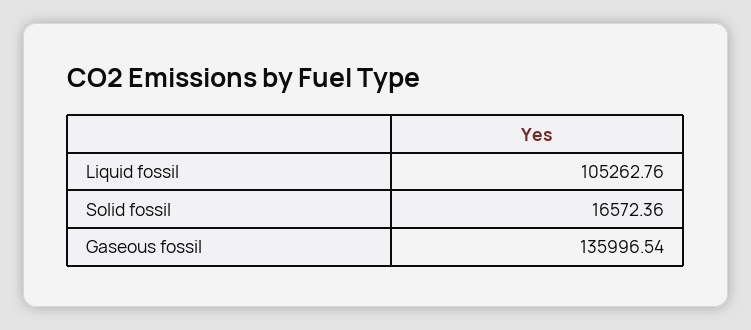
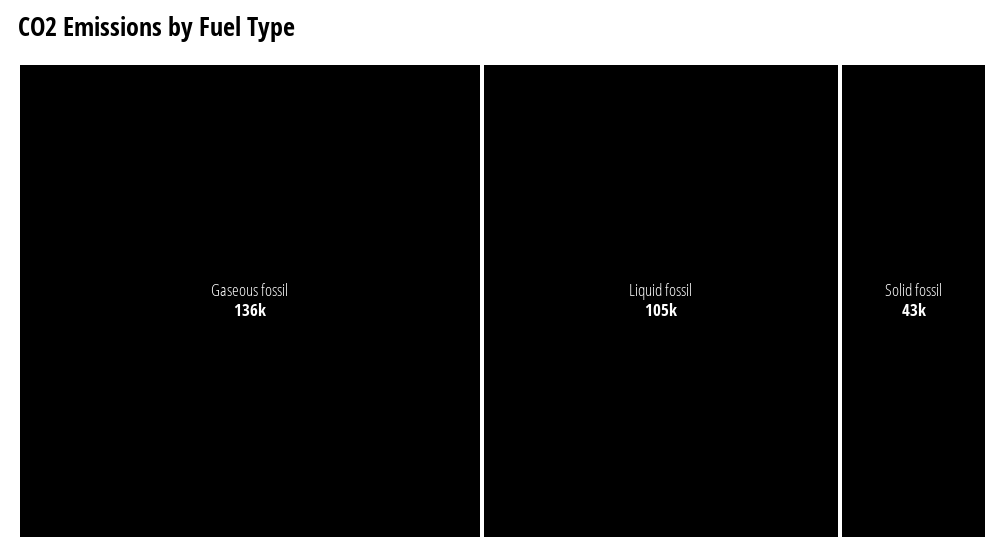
Solid fossil: 16572.36 -> 43000

